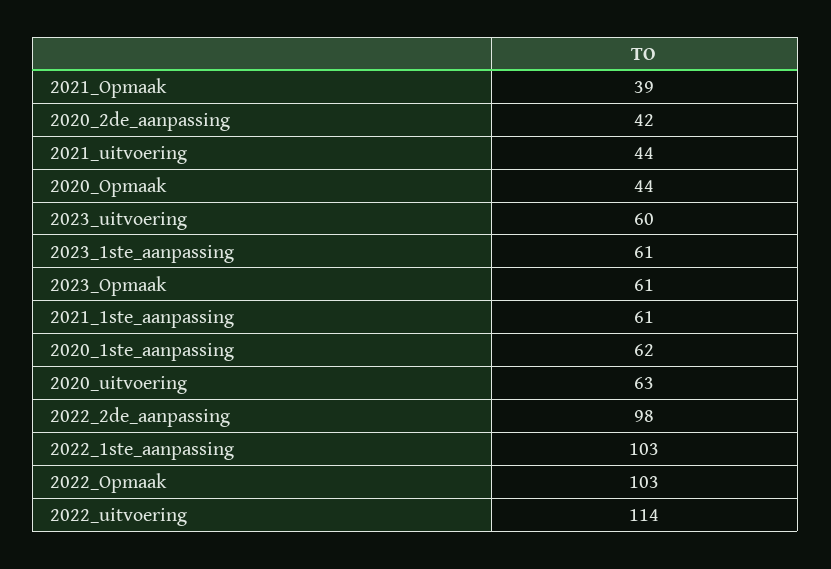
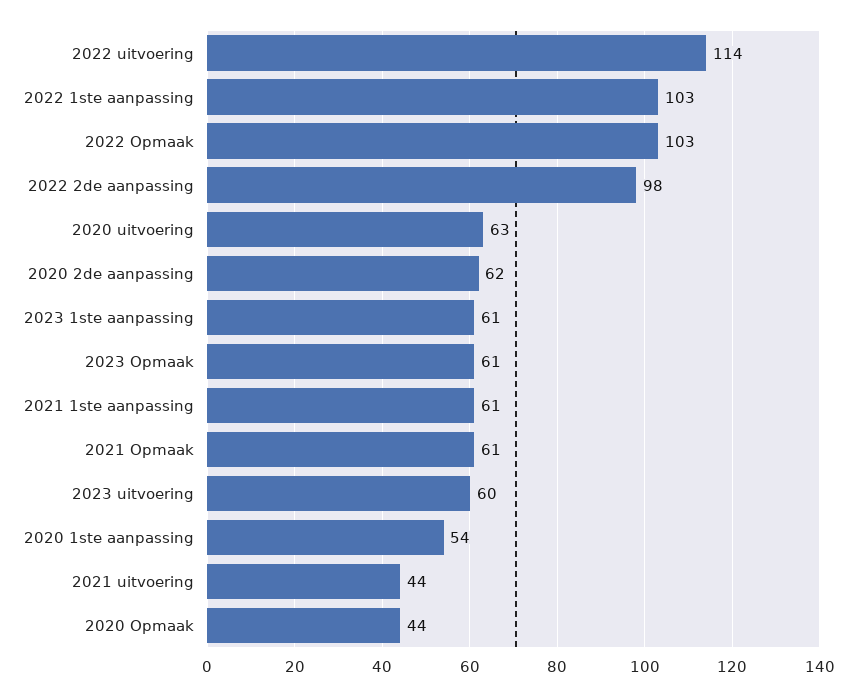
2021_Opmaak: 39 -> 61
2020_2de_aanpassing: 42 -> 62
2020_1ste_aanpassing: 62 -> 54

